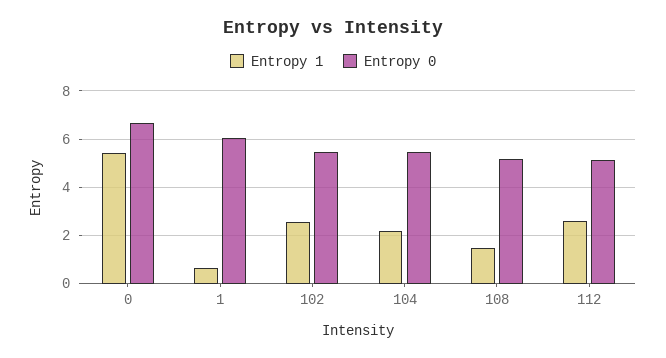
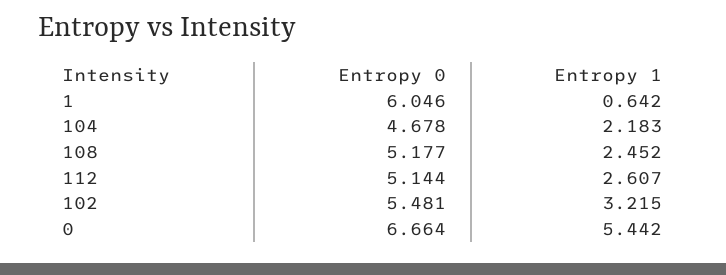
Entropy 1, 102: 2.5 -> 3.215
Entropy 0, 104: 5.5 -> 4.678
Entropy 1, 108: 1.5 -> 2.452

